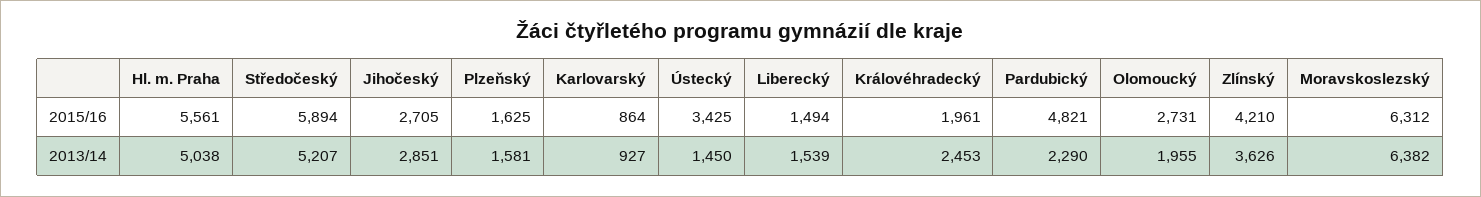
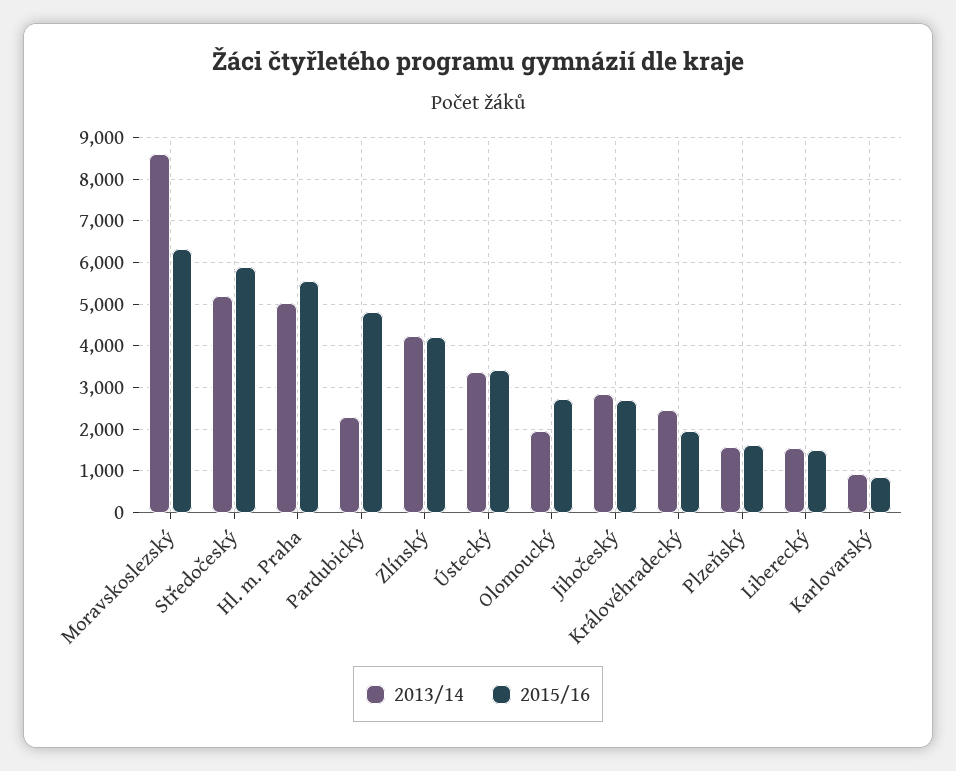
2013/14, Ústecký: 1450 -> 3400
2013/14, Zlínský: 3626 -> 4200
2013/14, Moravskoslezský: 6382 -> 8600

